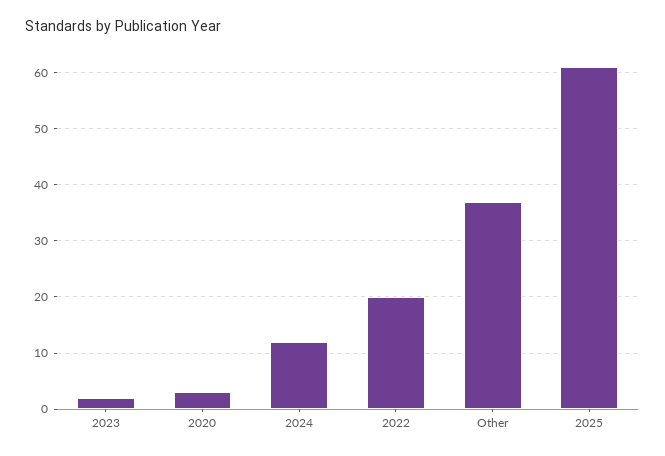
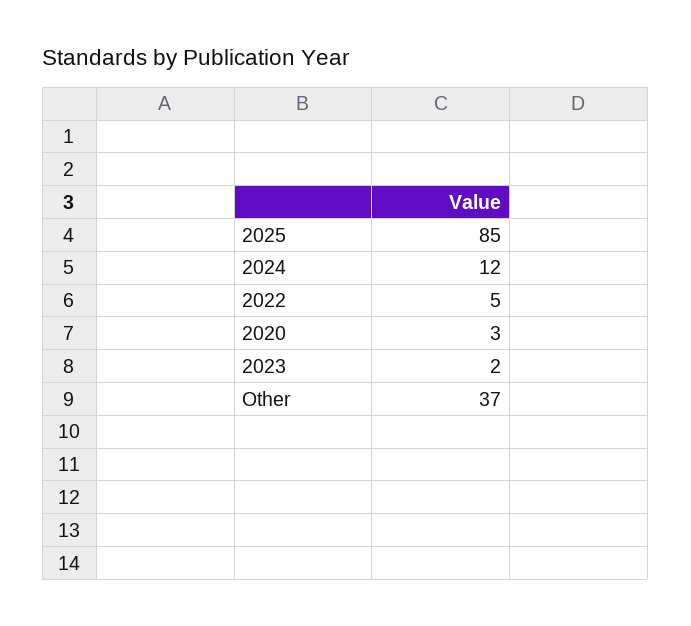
2022: 20 -> 5
2025: 60 -> 85

